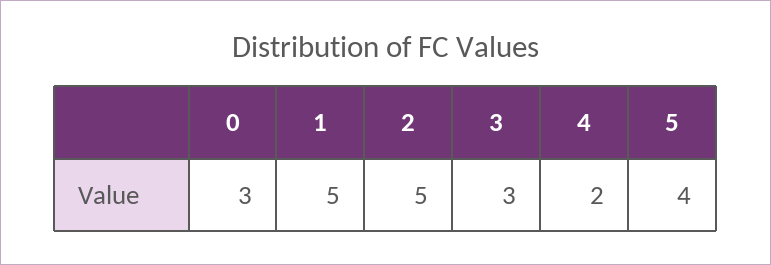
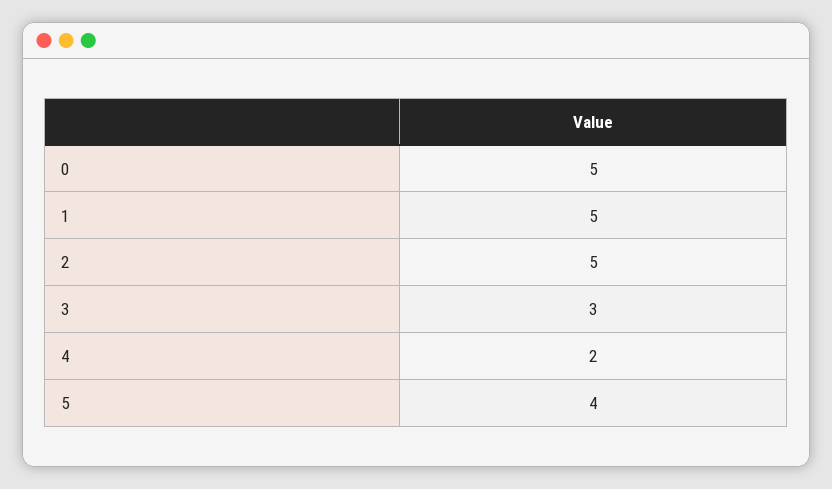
0: 3 -> 5

